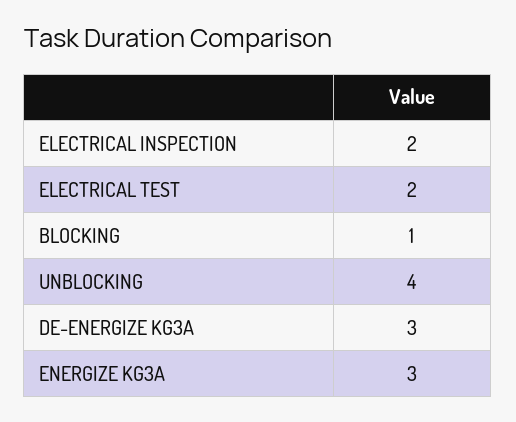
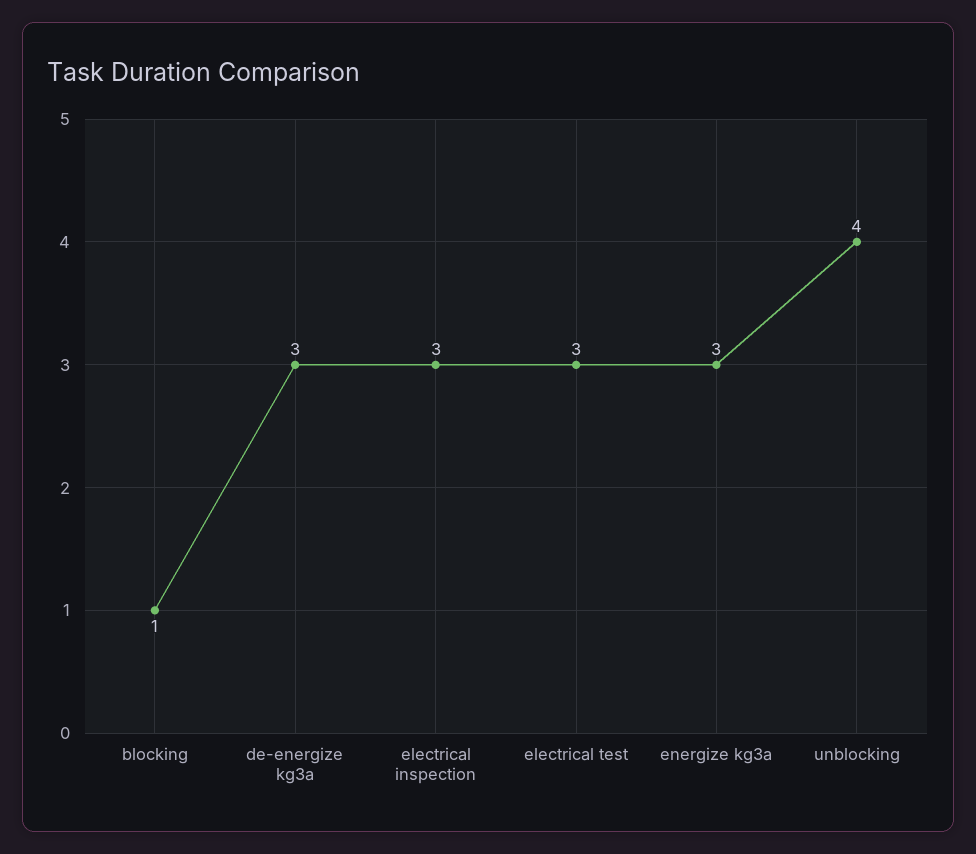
ELECTRICAL INSPECTION: 2 -> 3
ELECTRICAL TEST: 2 -> 3

